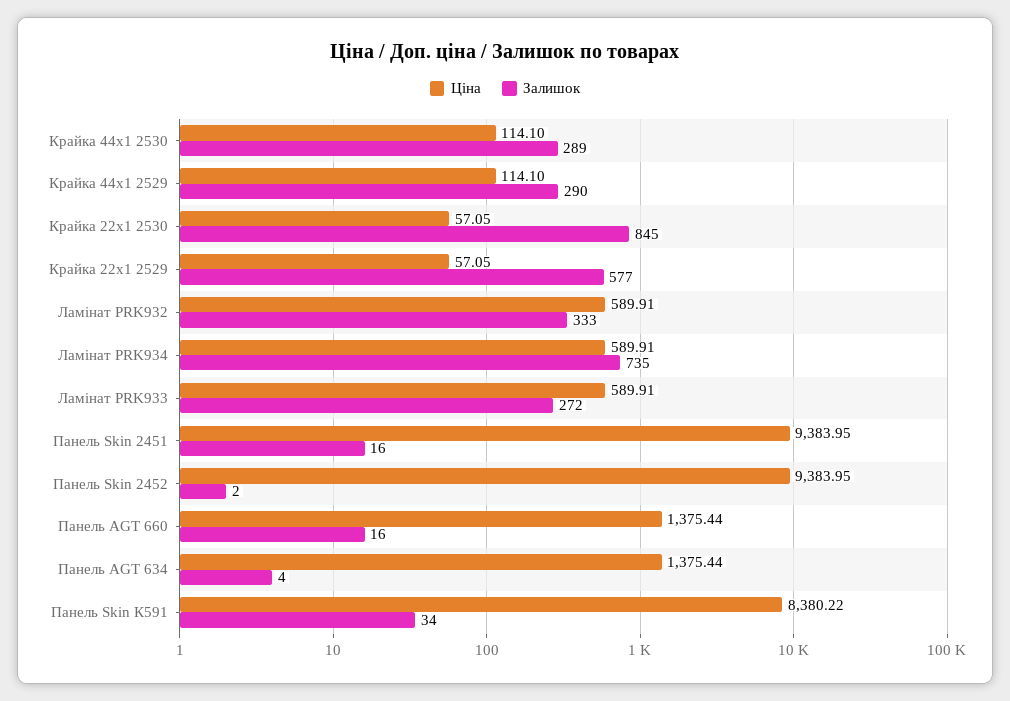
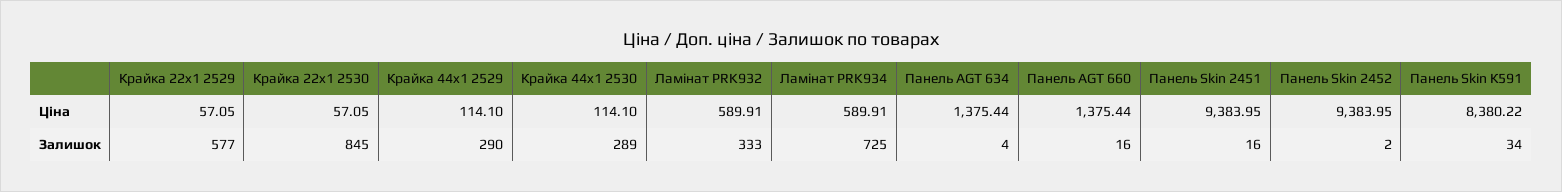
Залишок, Ламінат PRK934: 735 -> 725
Ціна, Ламінат PRK933: 589.91 -> none
Залишок, Ламінат PRK933: 272 -> none

